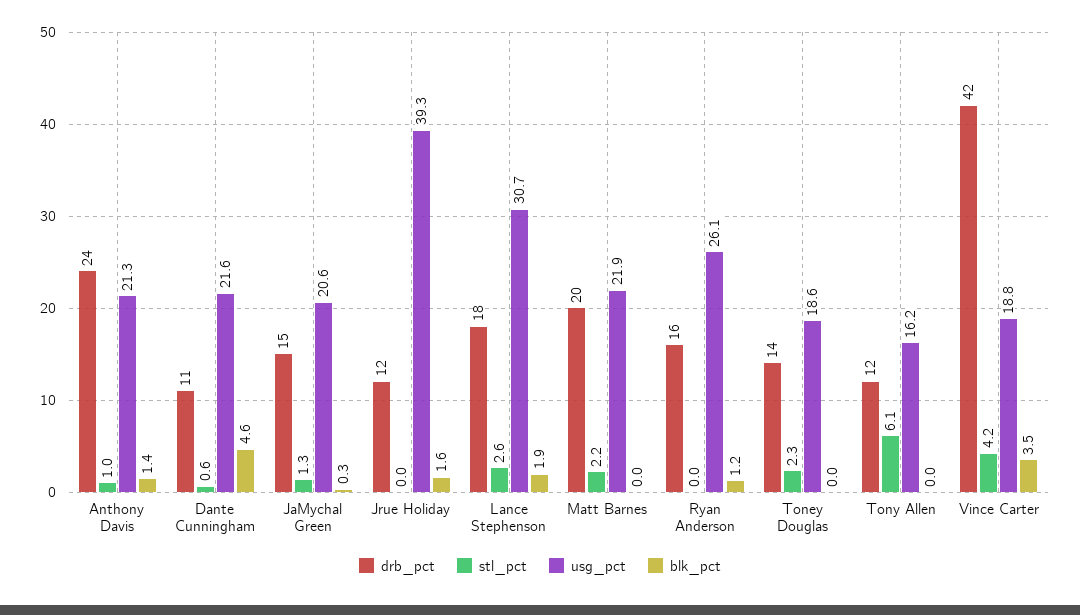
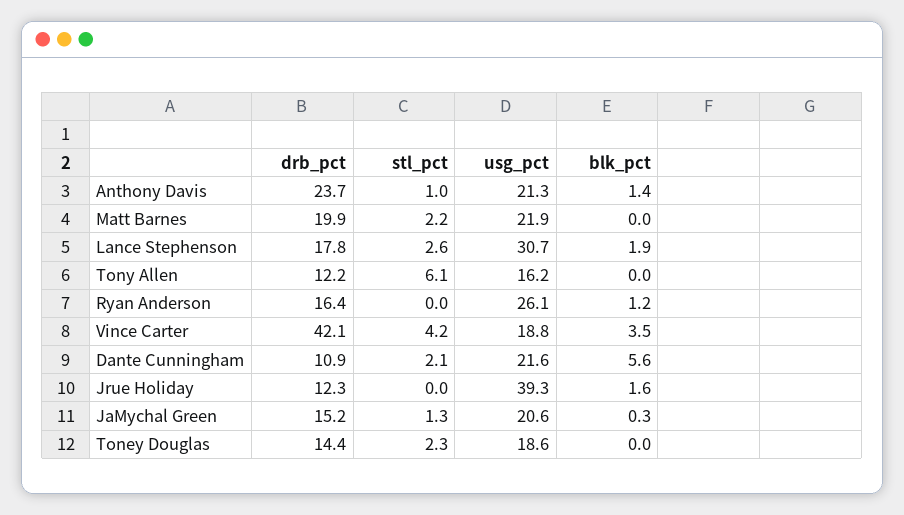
stl_pct, Dante Cunningham: 0.6 -> 2.1
blk_pct, Dante Cunningham: 4.6 -> 5.6

